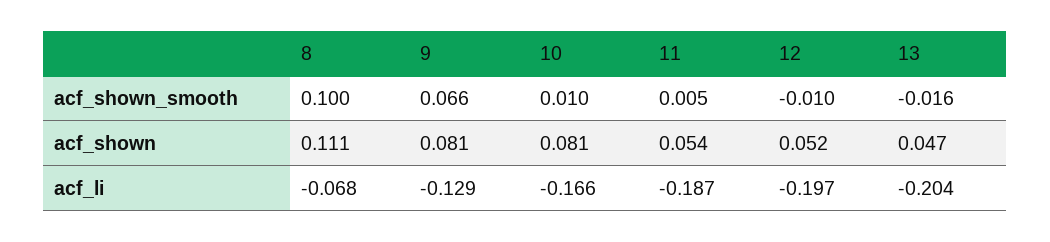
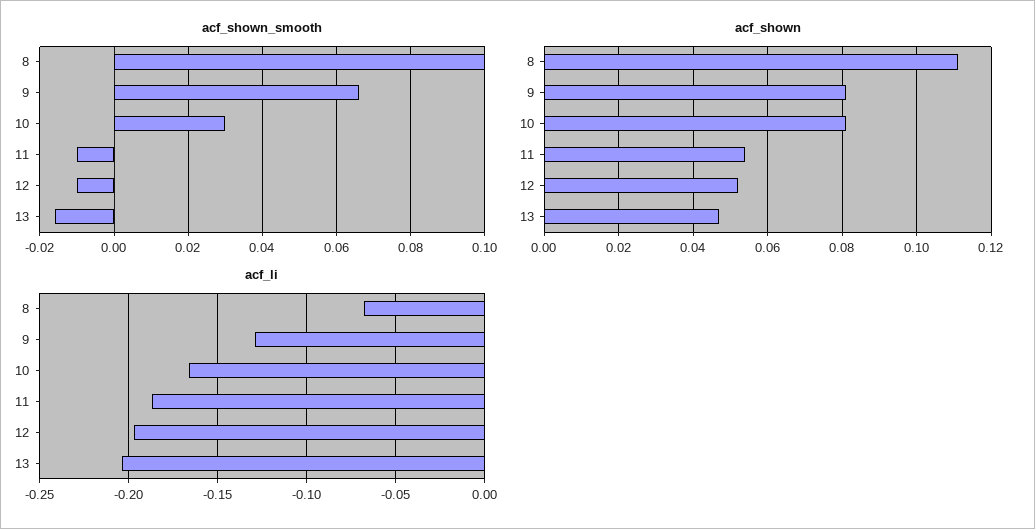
acf_shown_smooth, 10: 0.01 -> 0.03
acf_shown_smooth, 11: 0.005 -> -0.01

